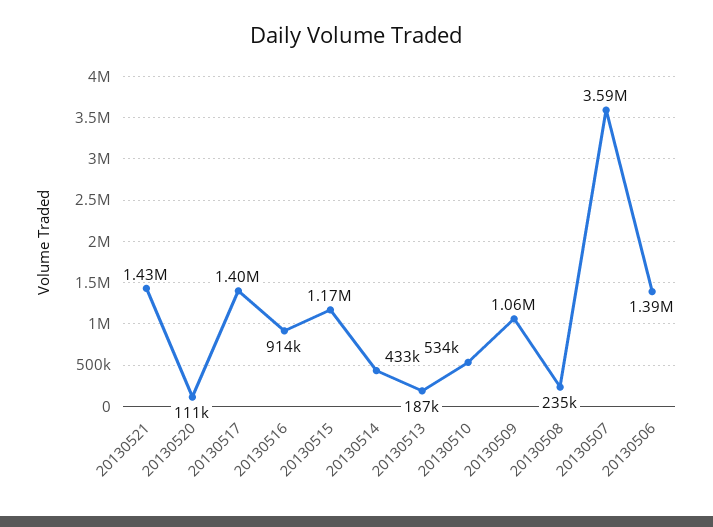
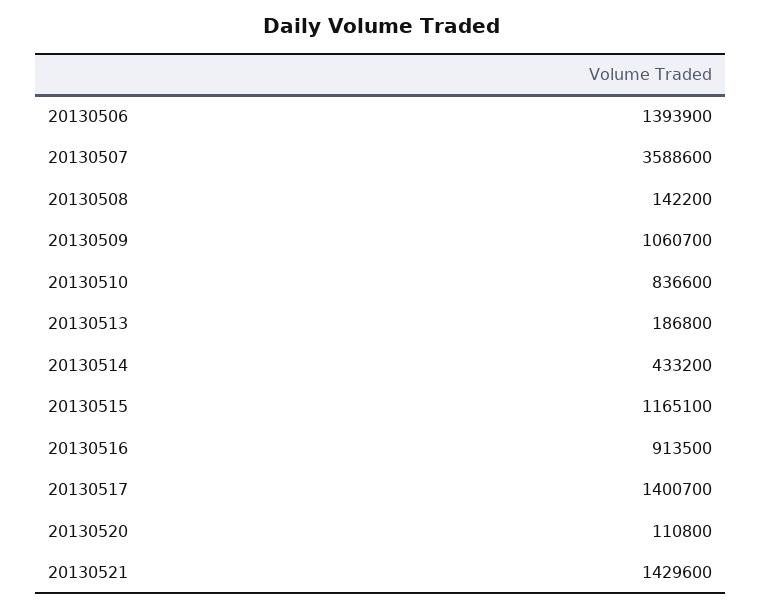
20130510: 534000 -> 836600
20130508: 235000 -> 142200

